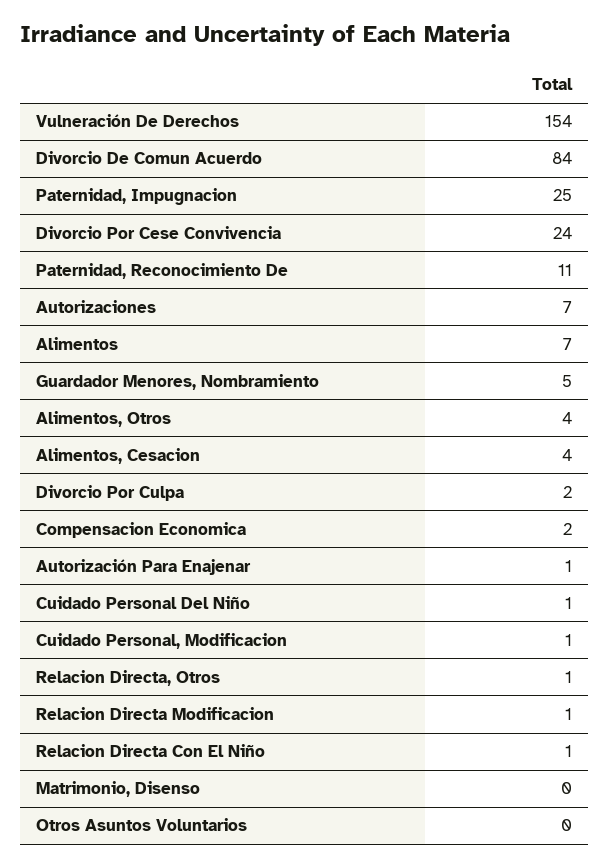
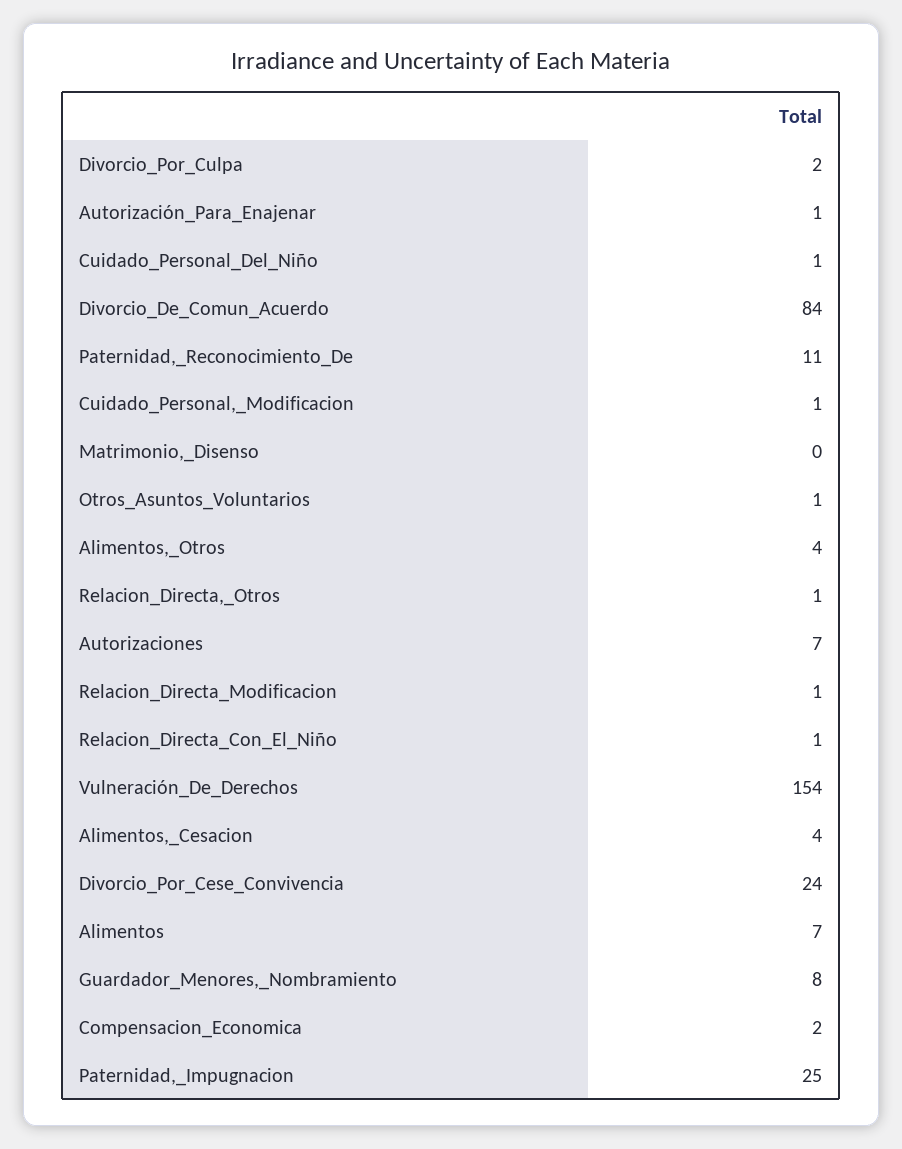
Guardador Menores, Nombramiento: 5 -> 8
Otros Asuntos Voluntarios: 0 -> 1

